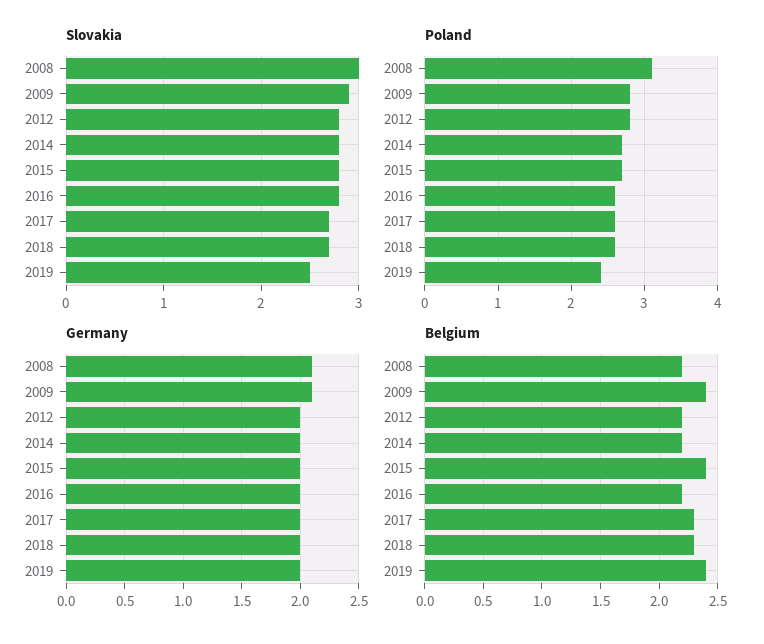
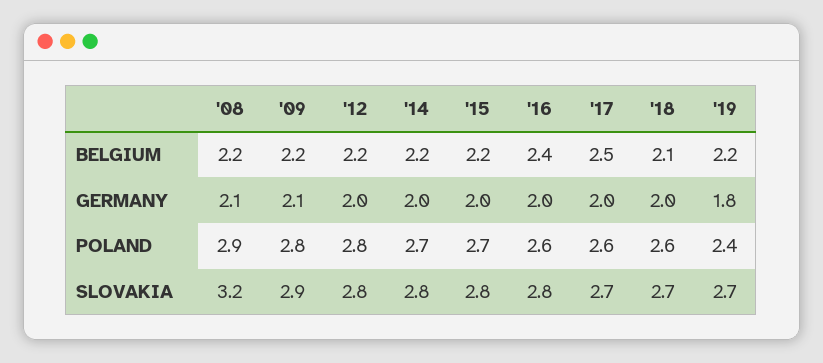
Slovakia, 2008: 3 -> 3.2
Slovakia, 2019: 2.5 -> 2.7
Poland, 2008: 3.1 -> 2.9
Germany, 2019: 2 -> 1.8
Belgium, 2009: 2.4 -> 2.2
Belgium, 2015: 2.4 -> 2.2
Belgium, 2016: 2.2 -> 2.4
Belgium, 2017: 2.3 -> 2.5
Belgium, 2018: 2.3 -> 2.1
Belgium, 2019: 2.4 -> 2.2

